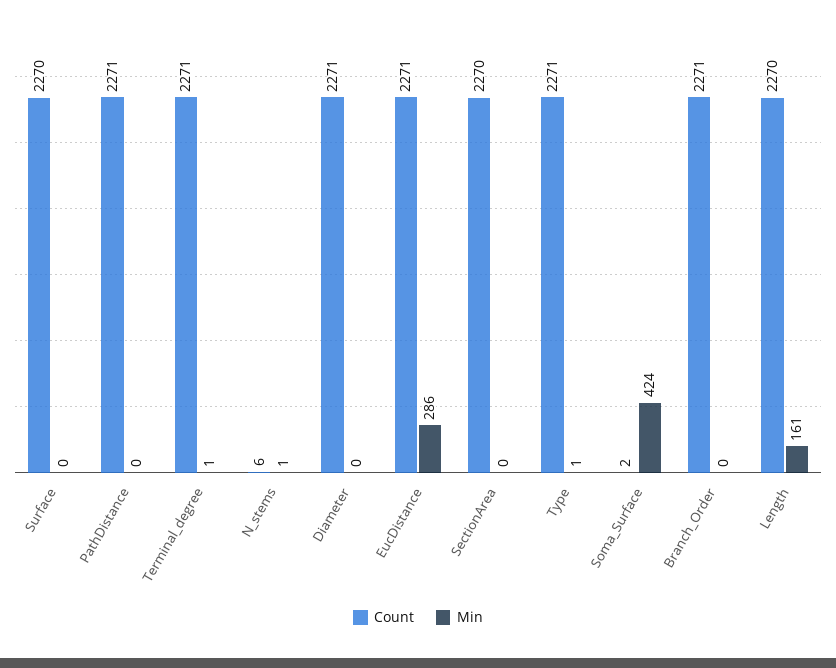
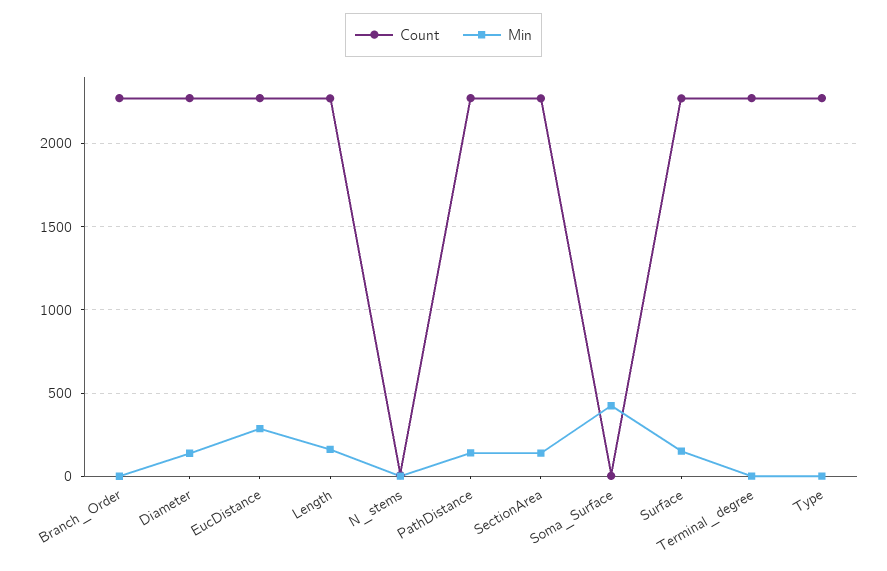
Min, Surface: 0 -> 150
Min, PathDistance: 0 -> 150
Min, Diameter: 0 -> 150
Min, SectionArea: 0 -> 150

